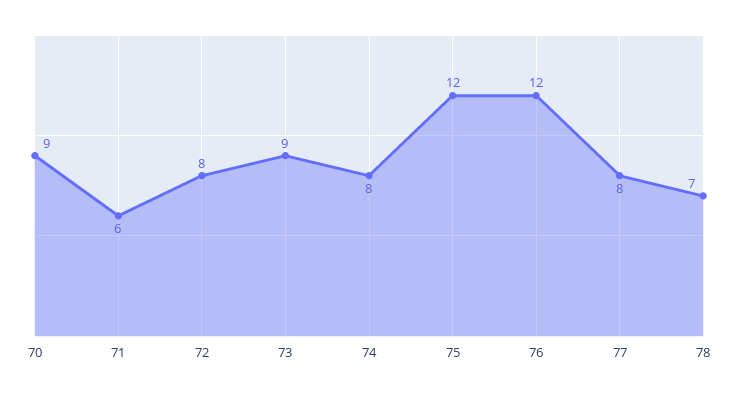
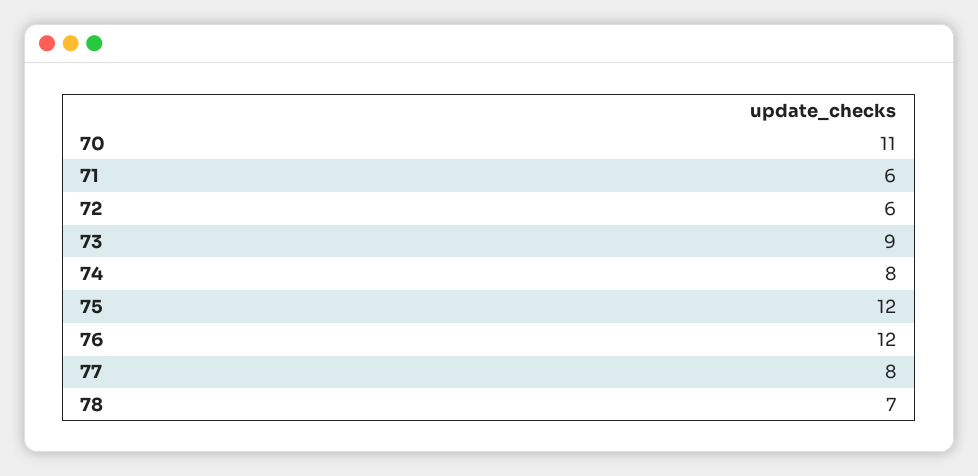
70: 9 -> 11
72: 8 -> 6

